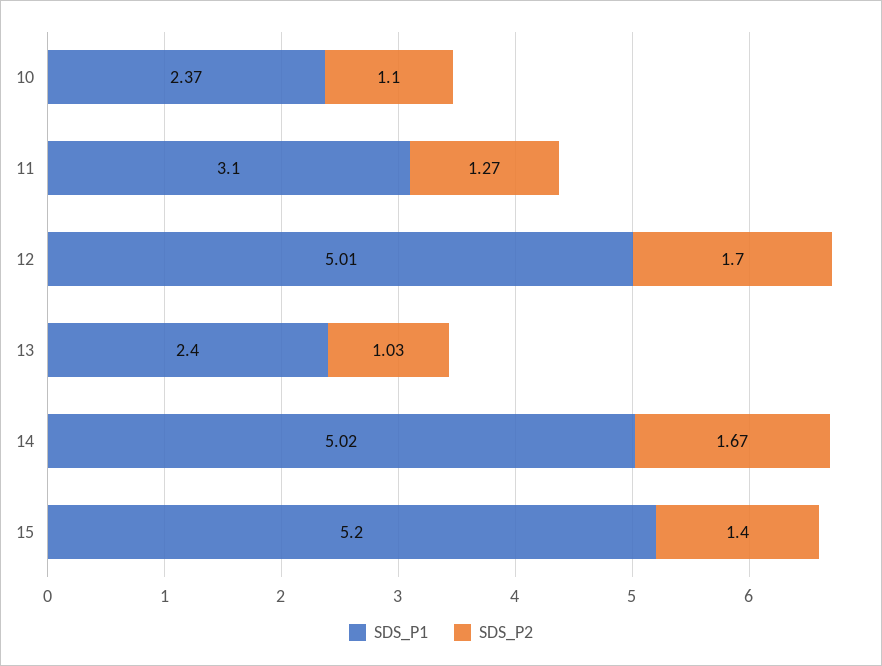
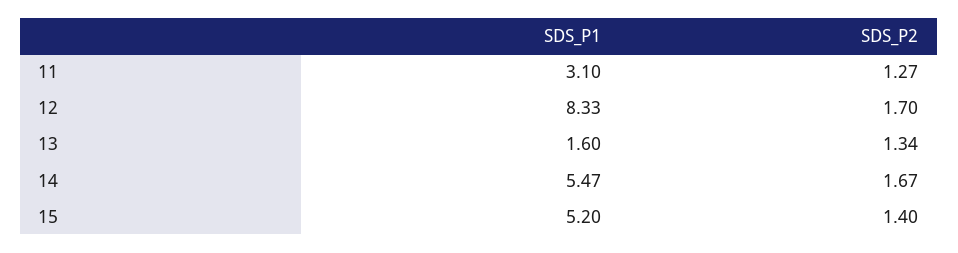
SDS_P1, 10: 2.37 -> none
SDS_P2, 10: 1.1 -> none
SDS_P1, 12: 5.01 -> 8.33
SDS_P1, 13: 2.4 -> 1.6
SDS_P2, 13: 1.03 -> 1.34
SDS_P1, 14: 5.02 -> 5.47

